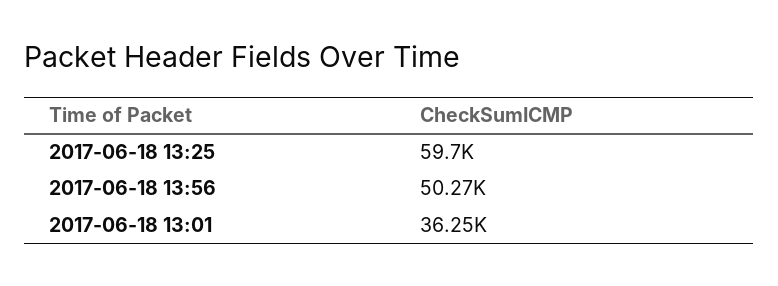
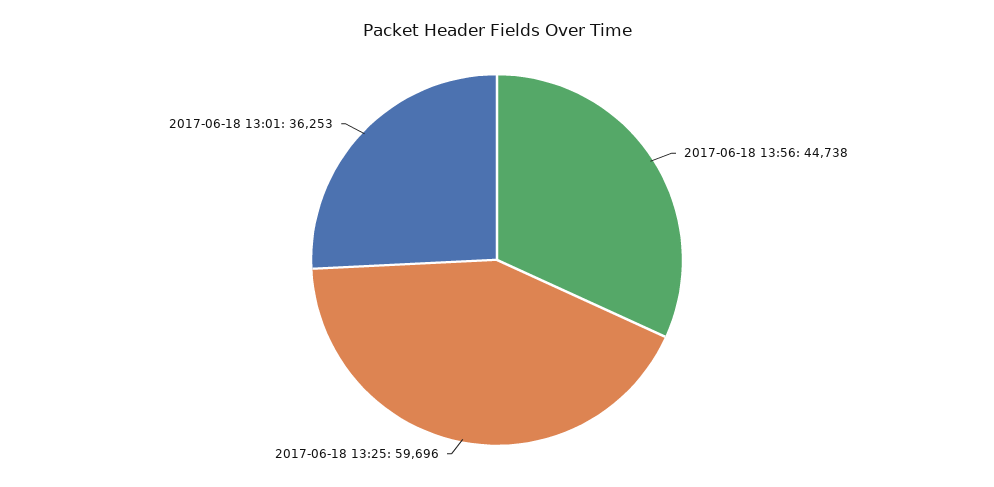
2017-06-18 13:56: 50270 -> 44738

